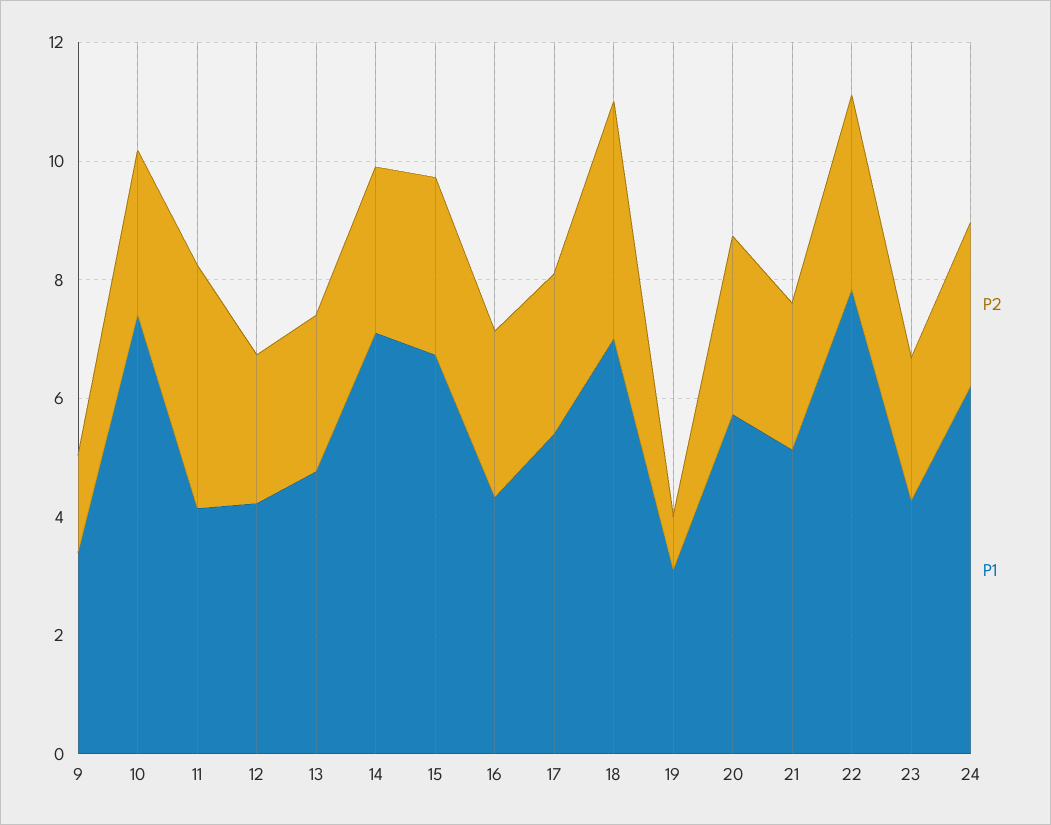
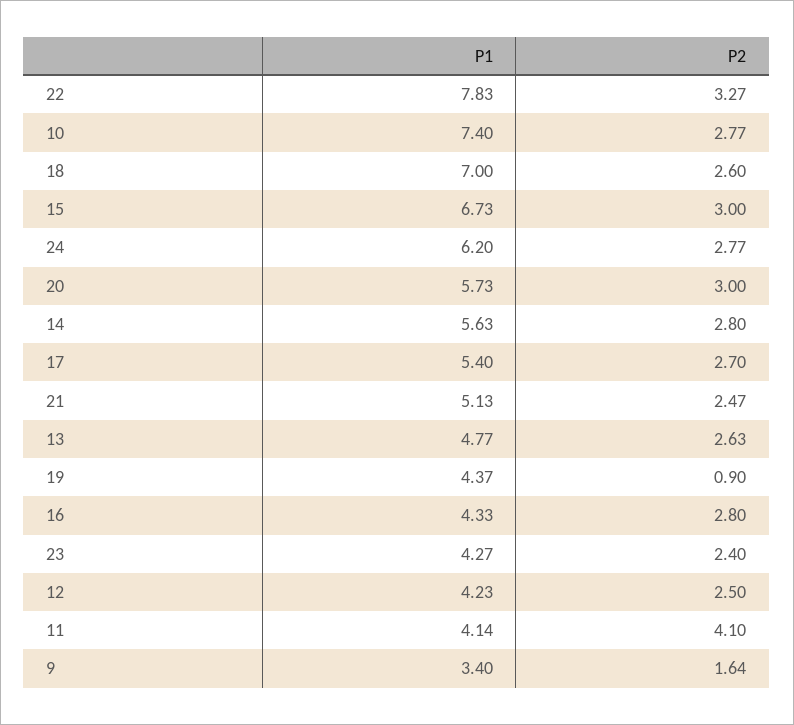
P1, 14: 7 -> 5.63
P2, 18: 4 -> 2.6
P1, 19: 3 -> 4.37

